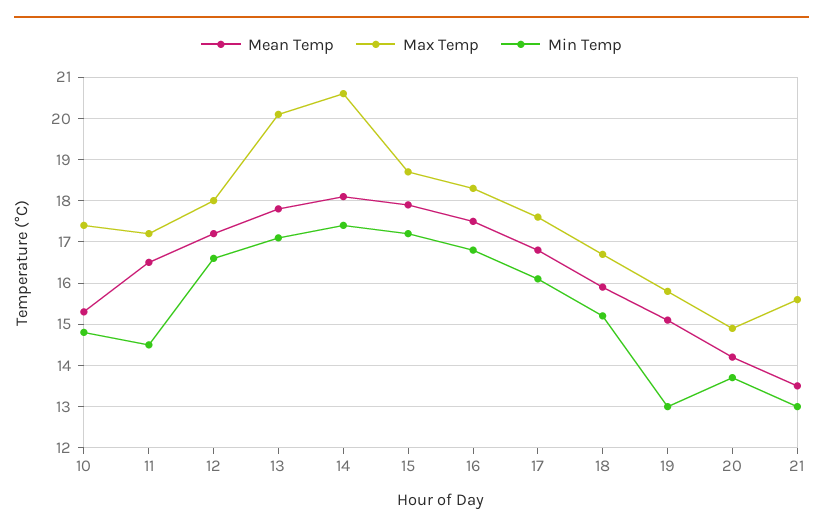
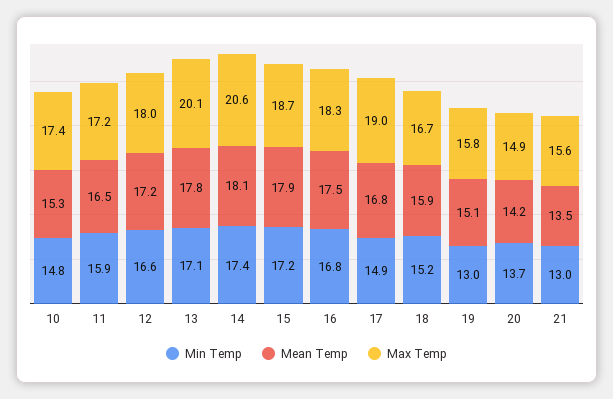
Min Temp, 11: 14.5 -> 15.9
Max Temp, 17: 17.5 -> 19
Min Temp, 17: 16 -> 14.9

